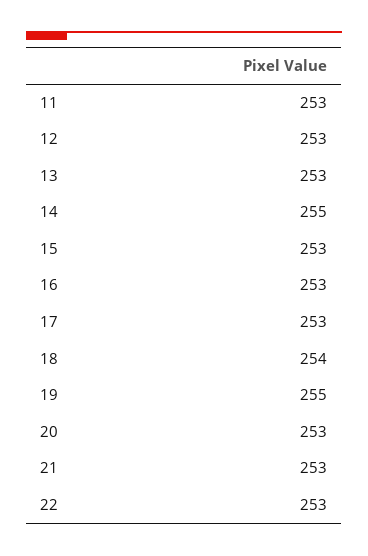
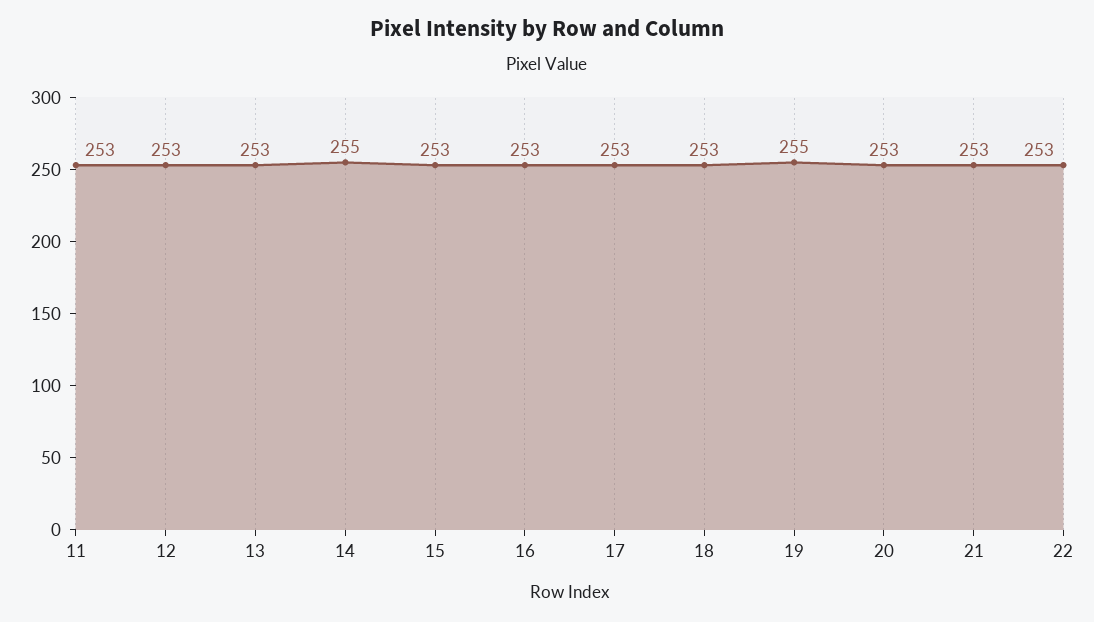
18: 254 -> 253

